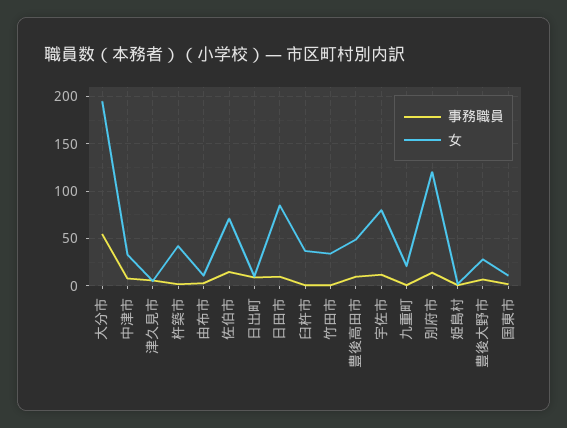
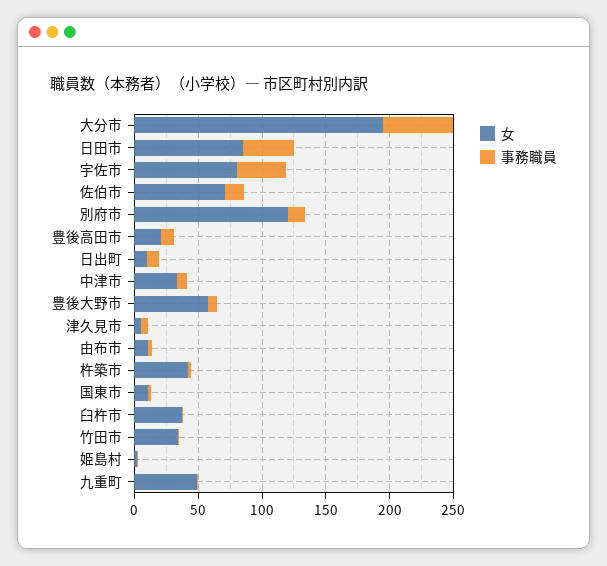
事務職員, 日田市: 10 -> 40
女, 豊後高田市: 50 -> 20
事務職員, 宇佐市: 10 -> 40
女, 九重町: 20 -> 50
女, 豊後大野市: 30 -> 60

